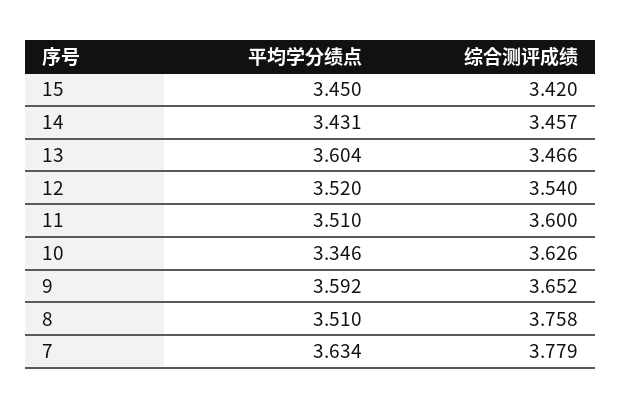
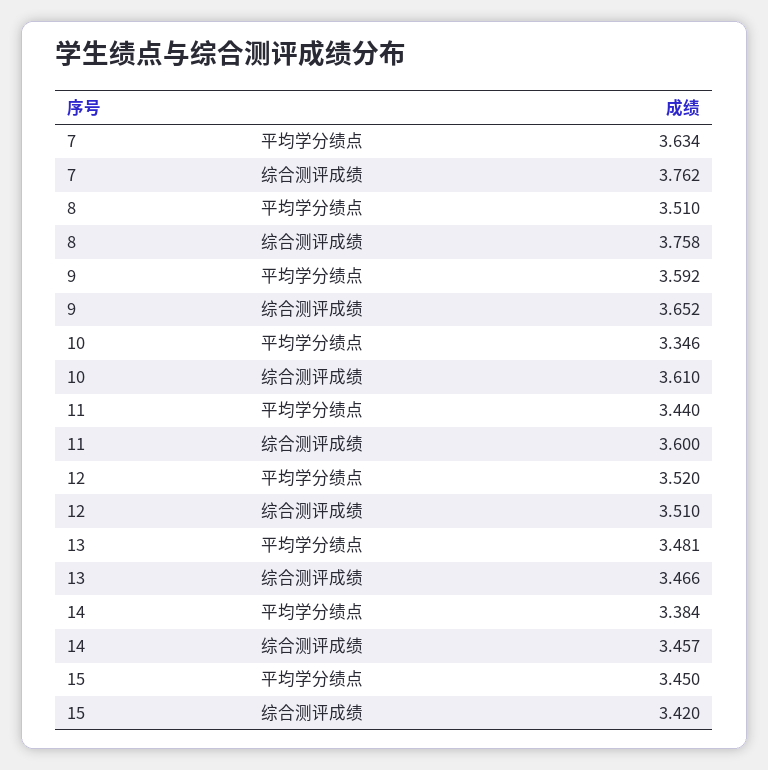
平均学分绩点, 14: 3.431 -> 3.384
平均学分绩点, 13: 3.604 -> 3.481
综合测评成绩, 12: 3.54 -> 3.51
平均学分绩点, 11: 3.51 -> 3.44
综合测评成绩, 10: 3.626 -> 3.61
综合测评成绩, 7: 3.779 -> 3.762

